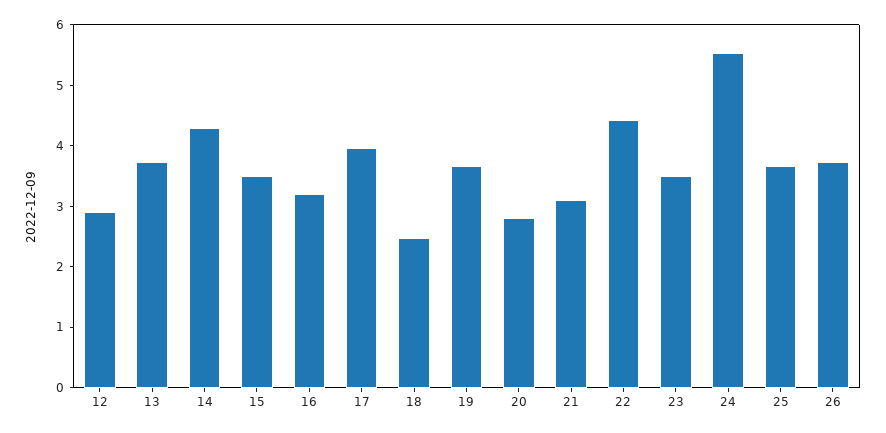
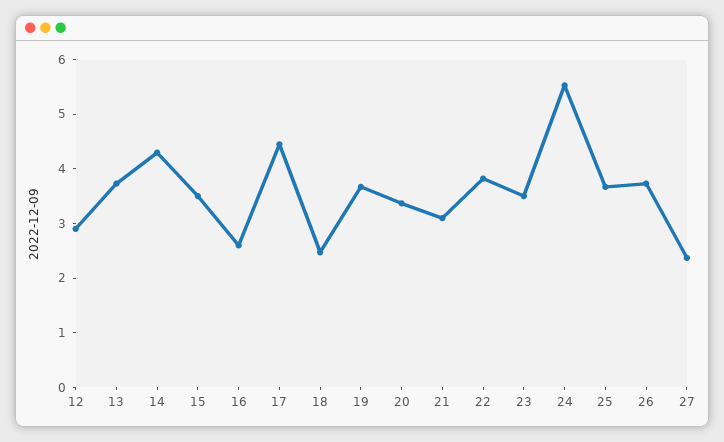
16: 3.2 -> 2.6
17: 4 -> 4.4
20: 2.8 -> 3.4
22: 4.4 -> 3.8
27: none -> 2.4

